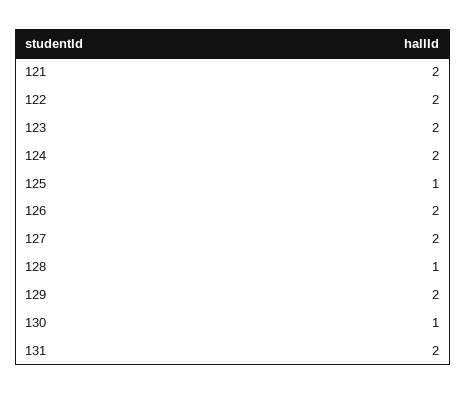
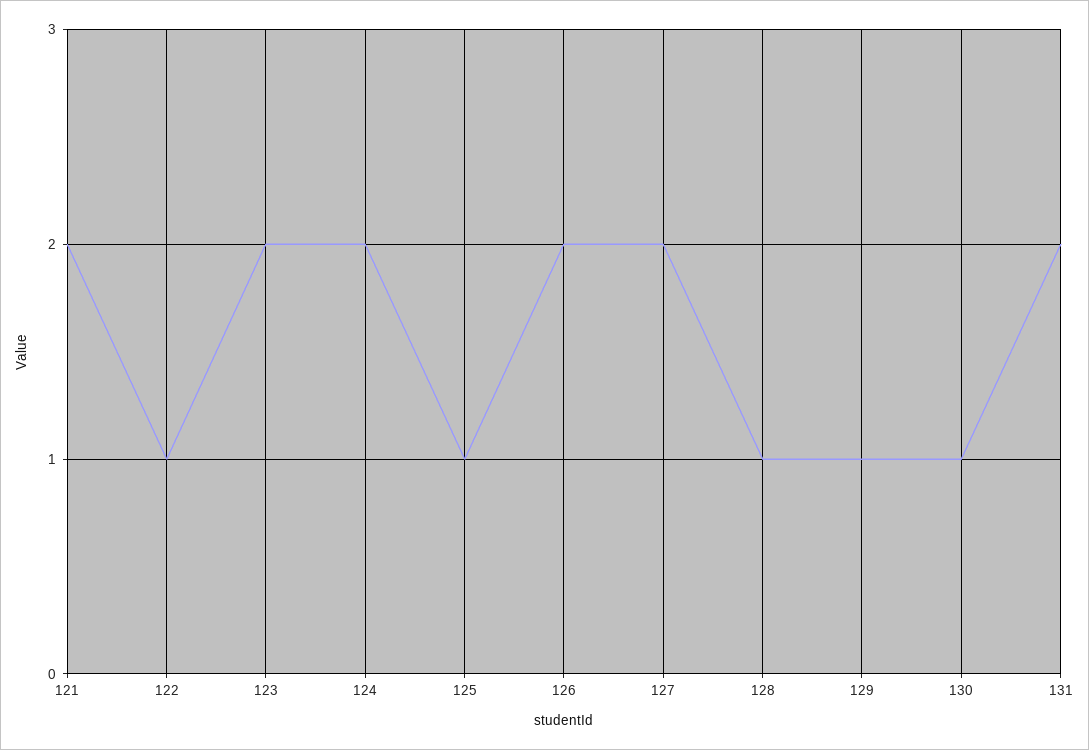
122: 2 -> 1
129: 2 -> 1

